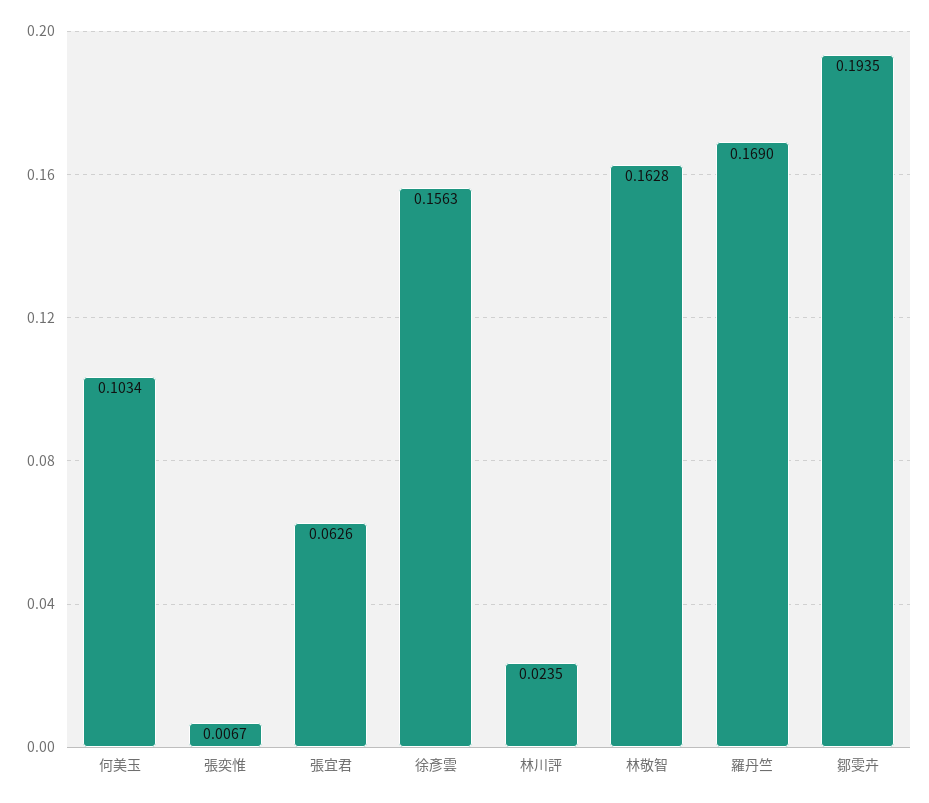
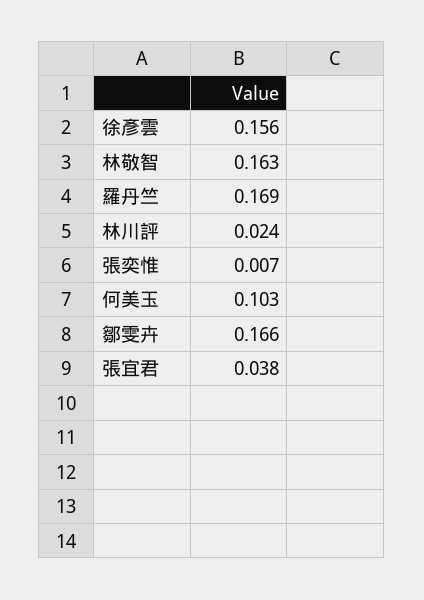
張宜君: 0.0626 -> 0.038
鄒雯卉: 0.1935 -> 0.166

